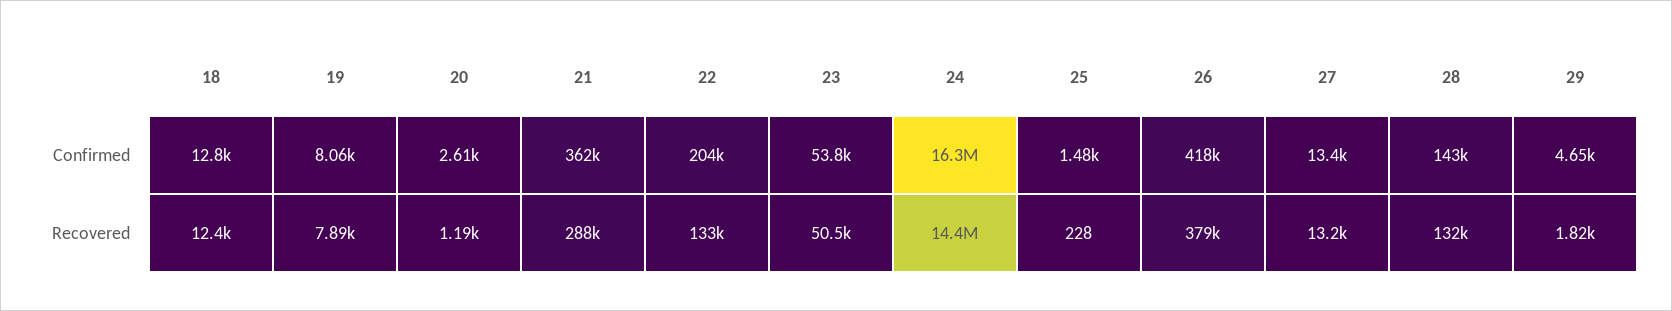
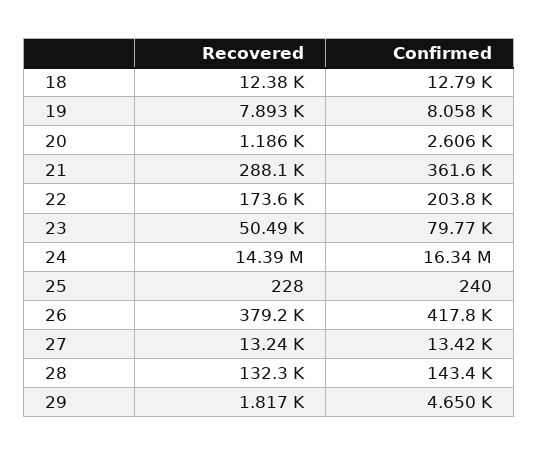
23, Confirmed: 53800 -> 79770
25, Confirmed: 1480 -> 240
22, Recovered: 133000 -> 173600

